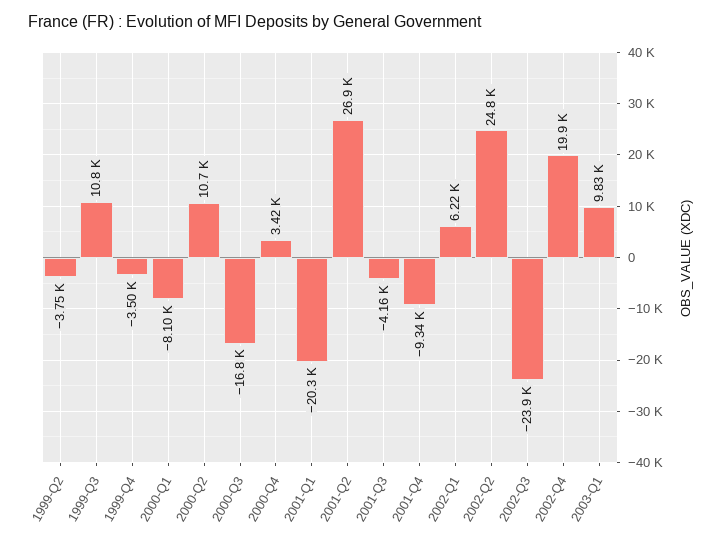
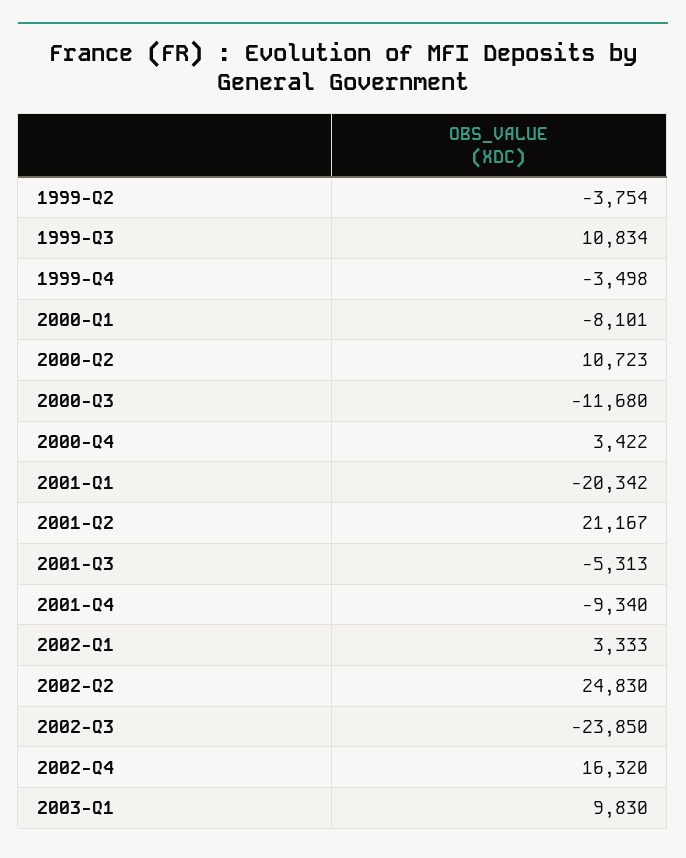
2000-Q3: -16800 -> -11680
2001-Q2: 26900 -> 21167
2001-Q3: -4160 -> -5313
2002-Q1: 6220 -> 3333
2002-Q4: 19900 -> 16320

